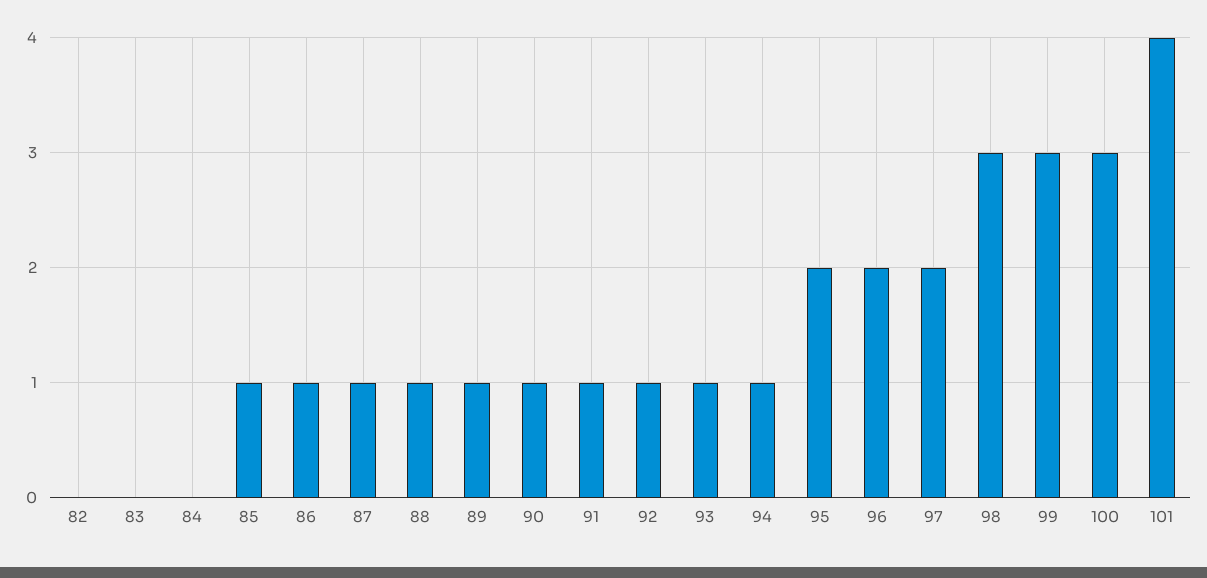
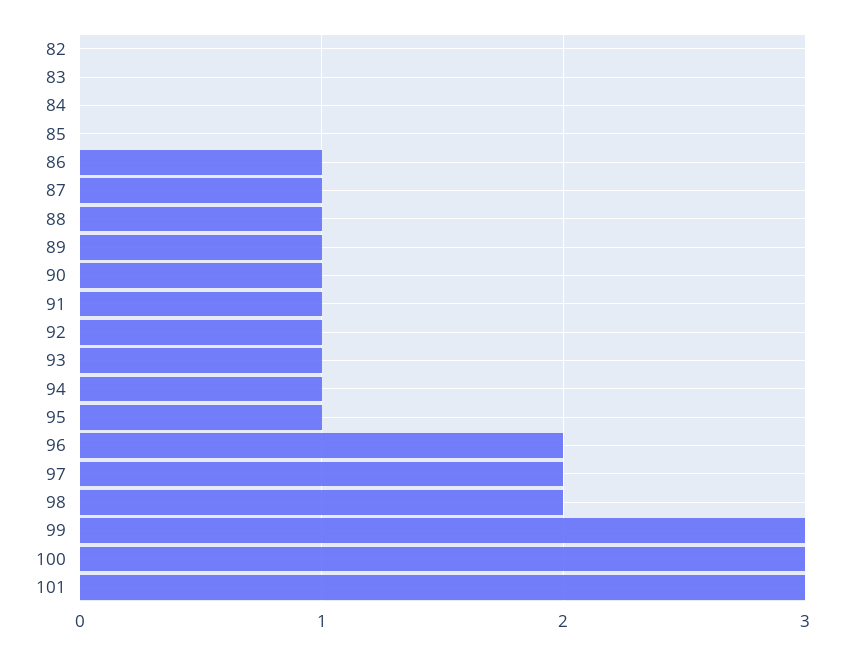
85: 1 -> 0
95: 2 -> 1
98: 3 -> 2
101: 4 -> 3

